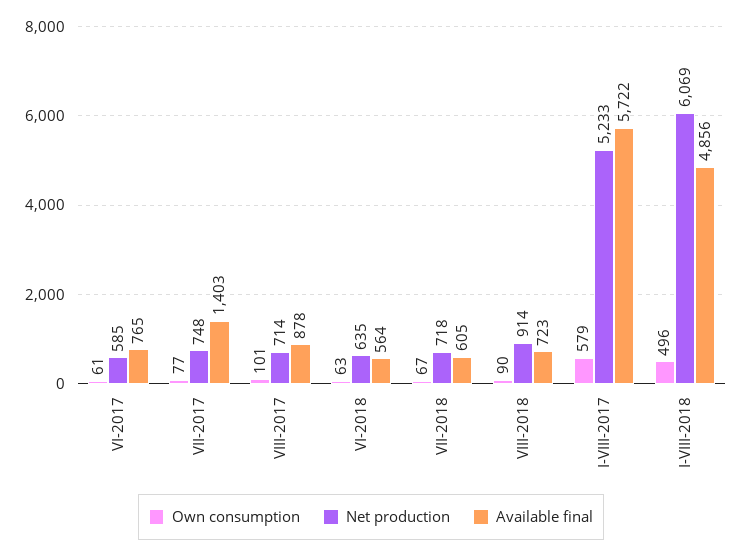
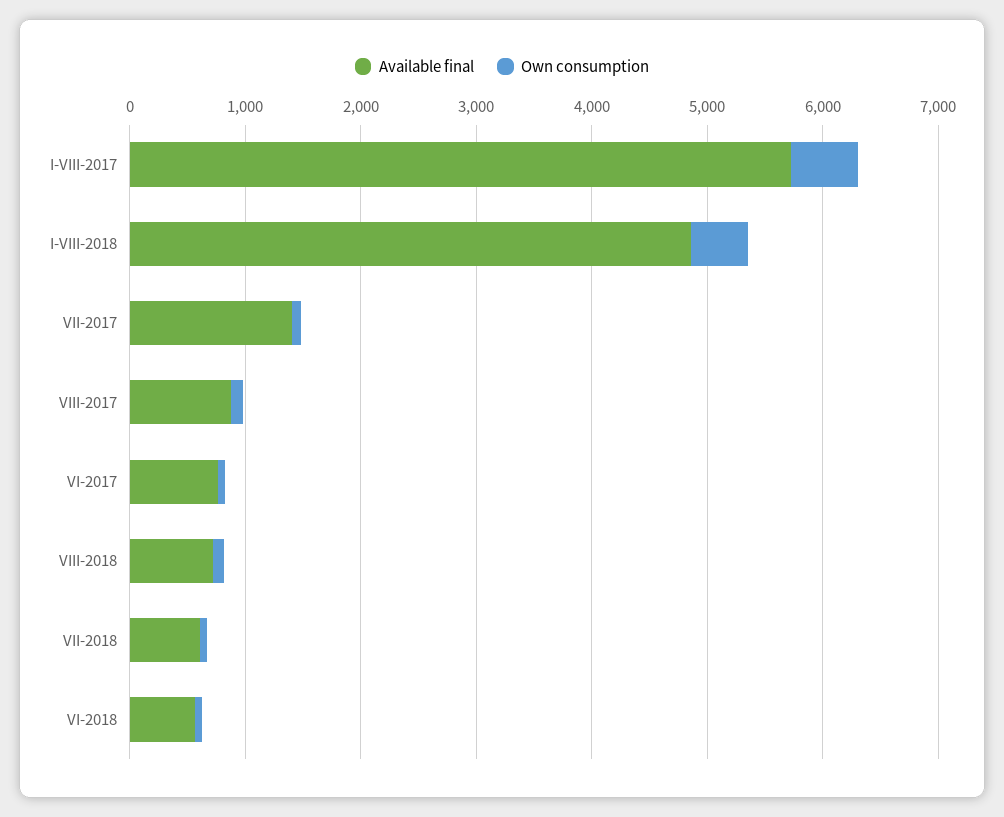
Net production, VI-2017: 585 -> none
Net production, VII-2017: 748 -> none
Net production, VIII-2017: 714 -> none
Net production, VI-2018: 635 -> none
Net production, VII-2018: 718 -> none
Net production, VIII-2018: 914 -> none
Net production, I-VIII-2017: 5233 -> none
Net production, I-VIII-2018: 6069 -> none

